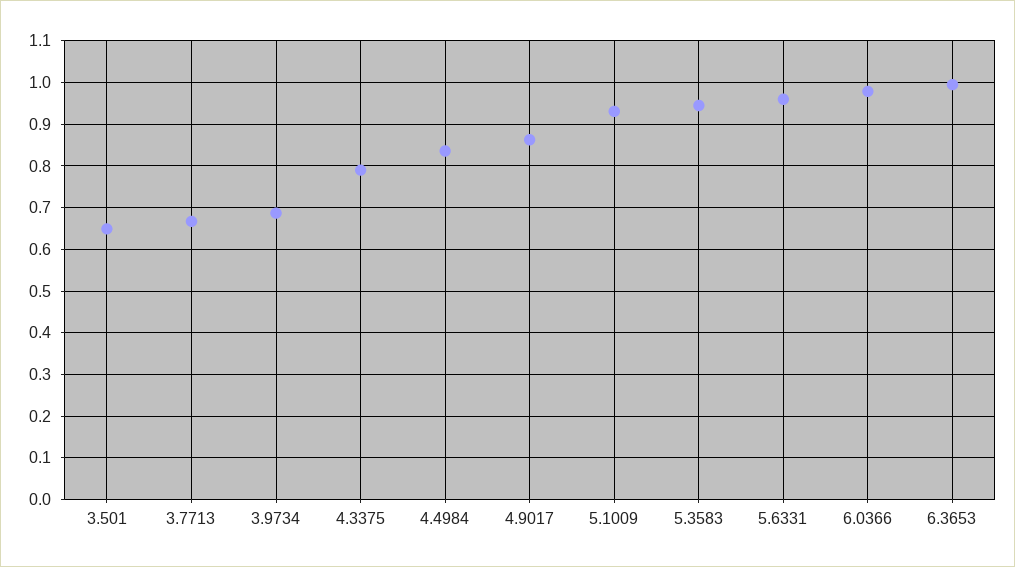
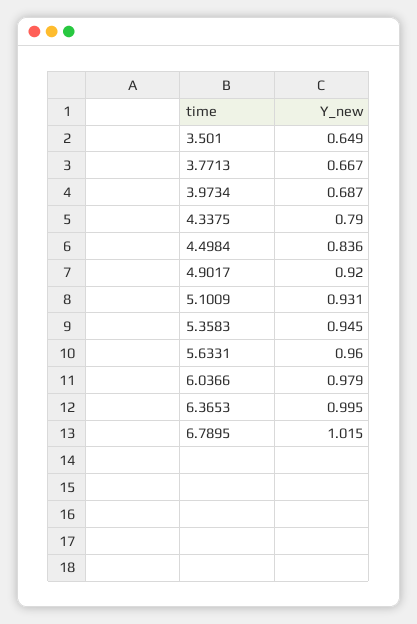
4.9017: 0.86 -> 0.92
6.7895: none -> 1.015

